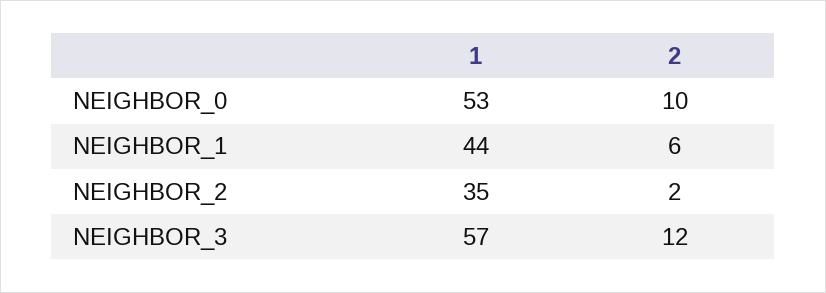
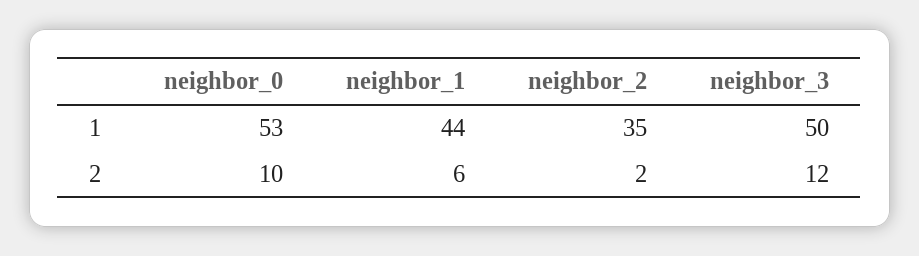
1, NEIGHBOR_3: 57 -> 50

